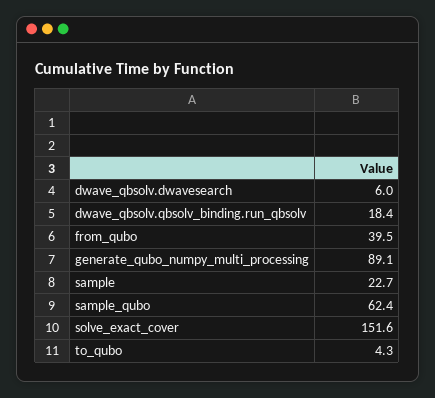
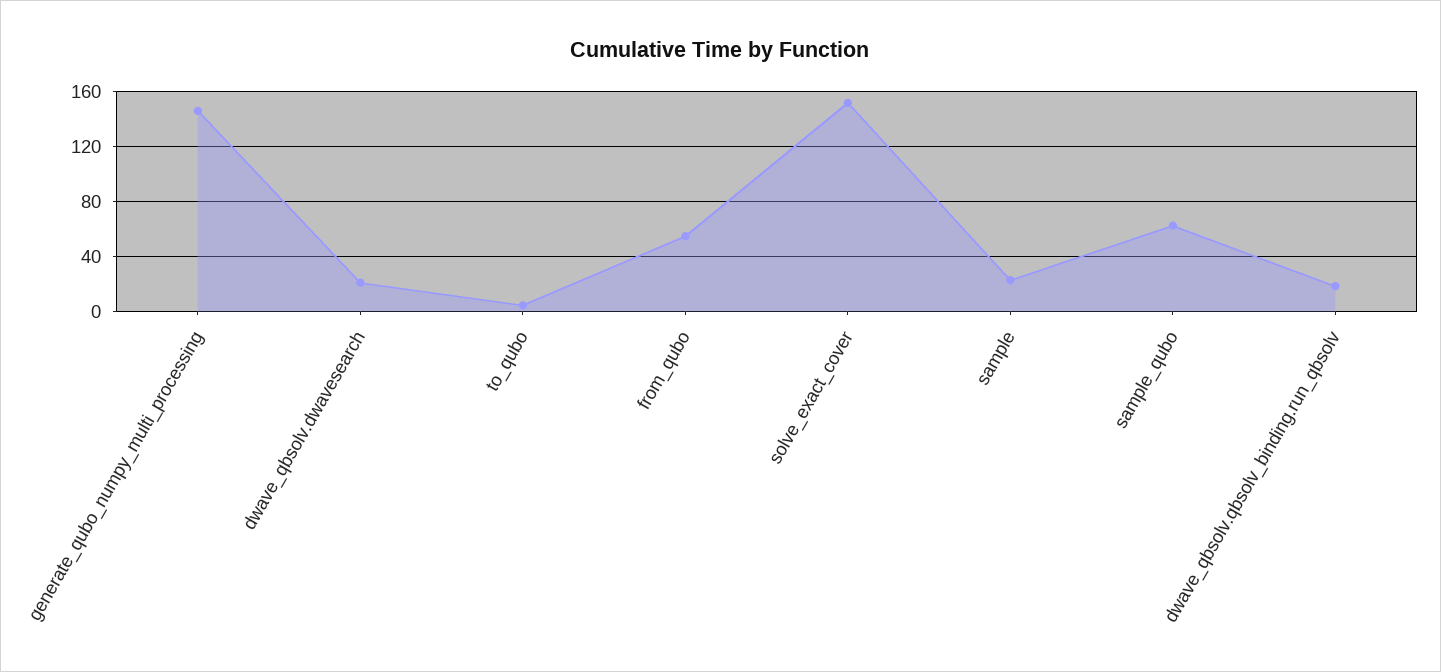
dwave_qbsolv.dwavesearch: 6 -> 20
from_qubo: 39.5 -> 55
generate_qubo_numpy_multi_processing: 89.1 -> 145

